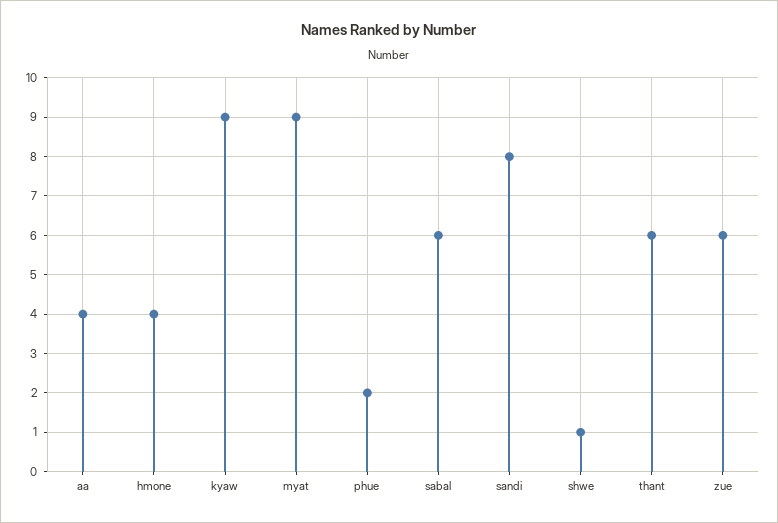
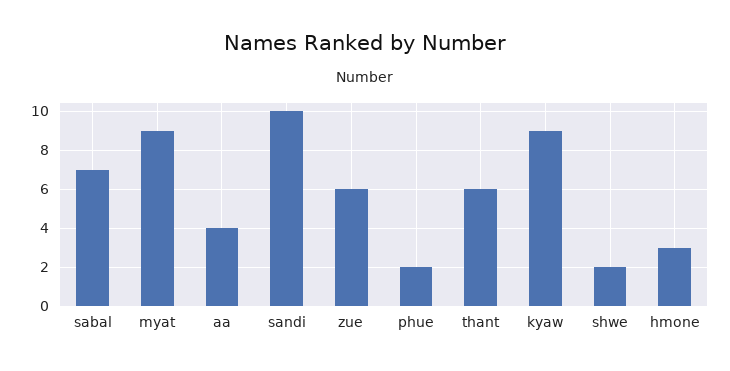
hmone: 4 -> 3
sabal: 6 -> 7
sandi: 8 -> 10
shwe: 1 -> 2

